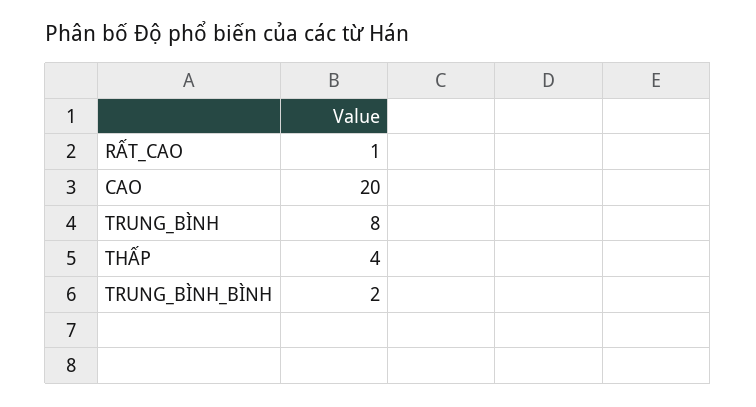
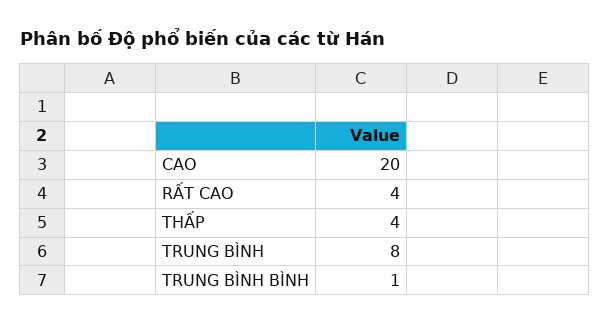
RẤT_CAO: 1 -> 4
TRUNG_BÌNH_BÌNH: 2 -> 1

